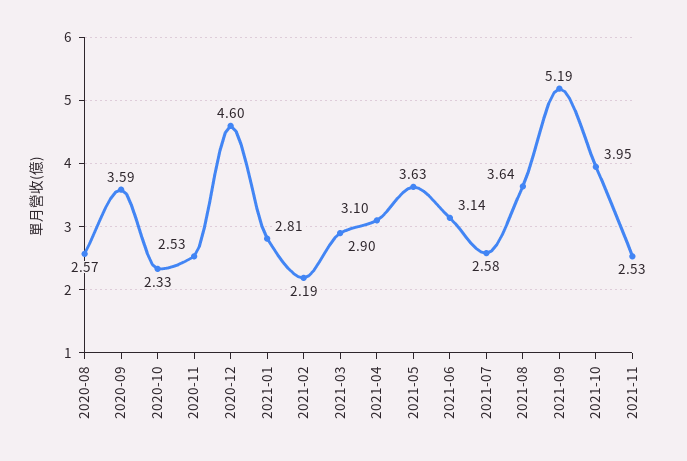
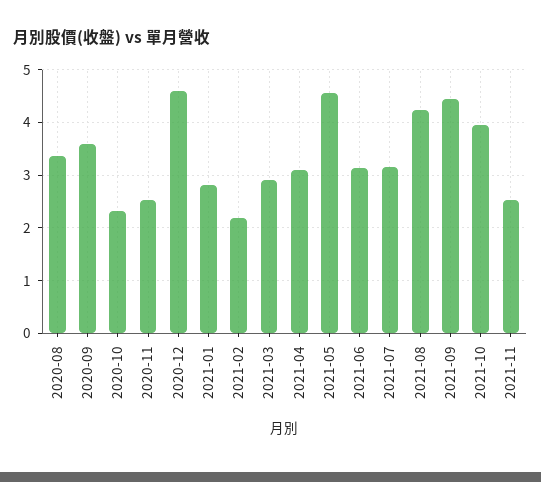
2020-08: 2.57 -> 3.4
2021-05: 3.63 -> 4.6
2021-07: 2.58 -> 3.2
2021-08: 3.64 -> 4.2
2021-09: 5.19 -> 4.4

